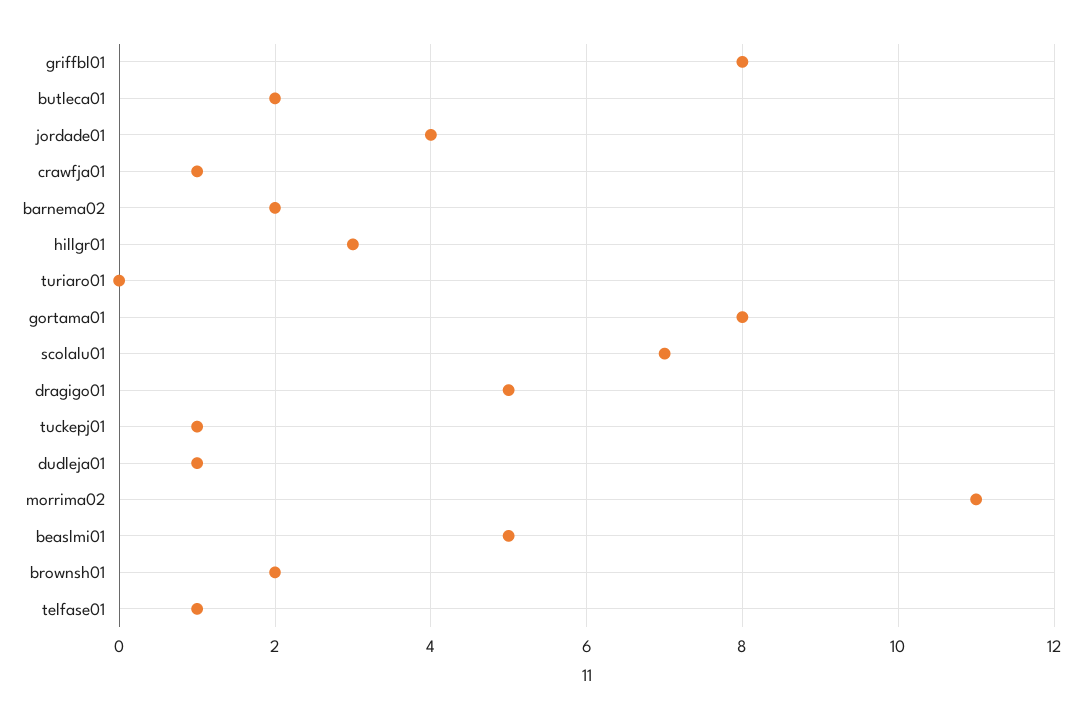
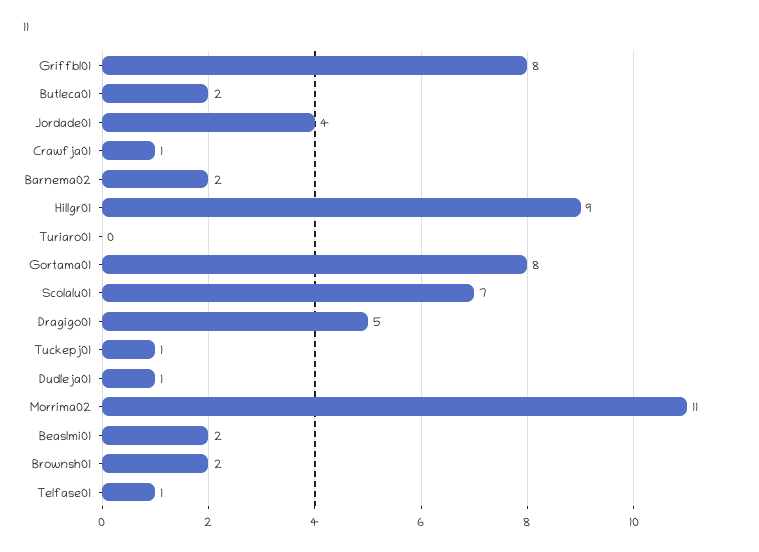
hillgr01: 3 -> 9
beaslmi01: 5 -> 2

